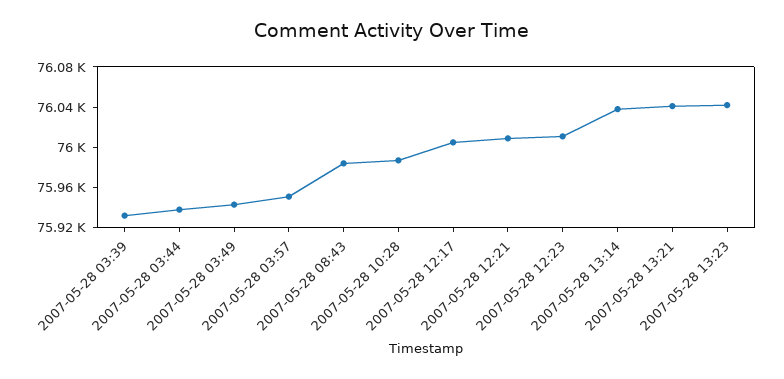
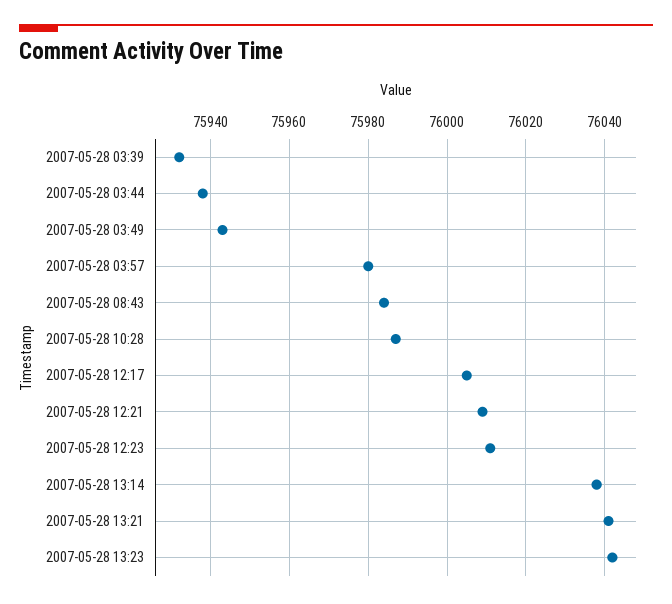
2007-05-28 03:57: 75950 -> 75980

